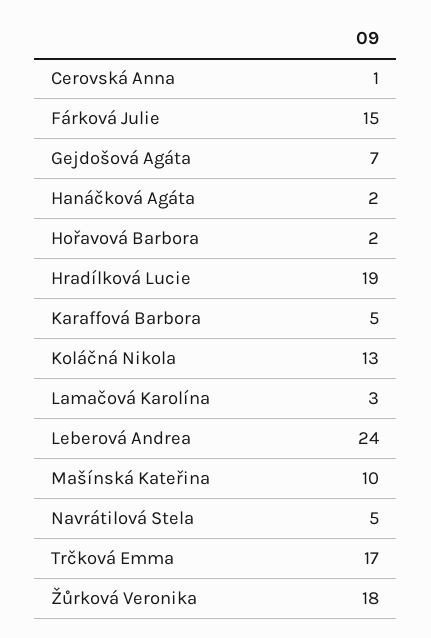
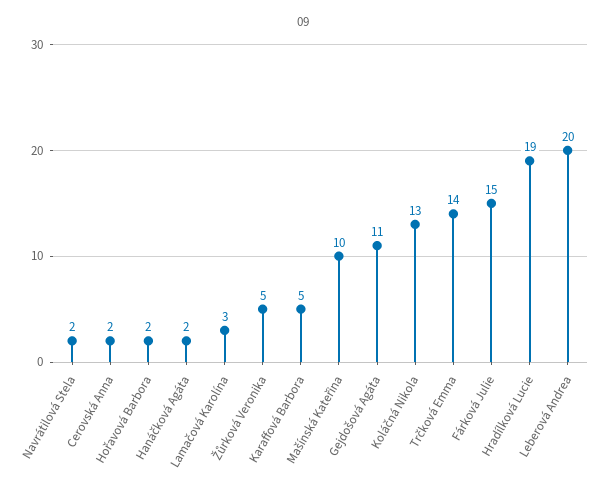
Cerovská Anna: 1 -> 2
Gejdošová Agáta: 7 -> 11
Leberová Andrea: 24 -> 20
Navrátilová Stela: 5 -> 2
Trčková Emma: 17 -> 14
Žůrková Veronika: 18 -> 5

